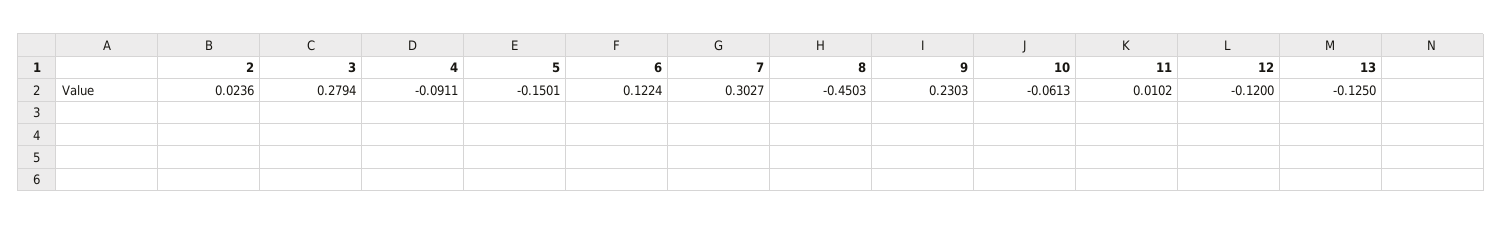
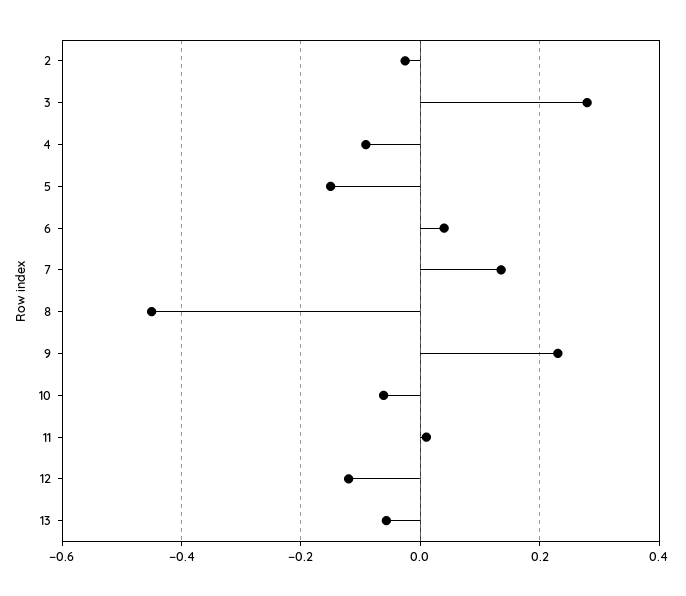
2: 0.0236 -> -0.02
6: 0.1224 -> 0.04
7: 0.3027 -> 0.14
13: -0.125 -> -0.06

